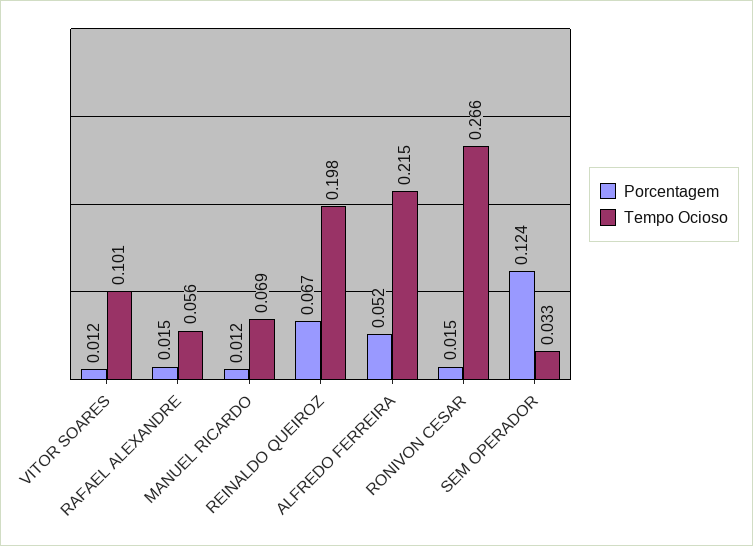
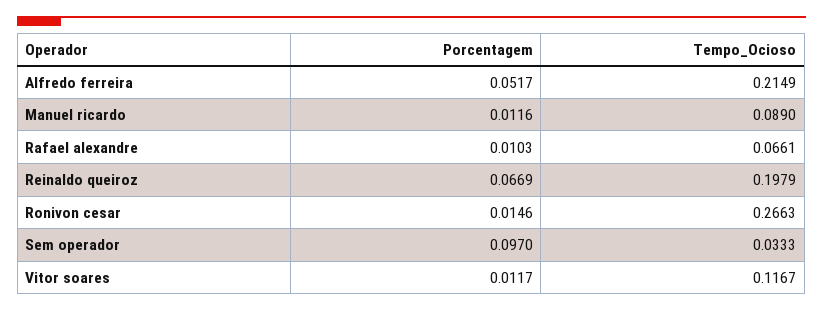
Tempo Ocioso, VITOR SOARES: 0.101 -> 0.1167
Porcentagem, RAFAEL ALEXANDRE: 0.015 -> 0.0103
Tempo Ocioso, RAFAEL ALEXANDRE: 0.056 -> 0.0661
Tempo Ocioso, MANUEL RICARDO: 0.069 -> 0.089
Porcentagem, SEM OPERADOR: 0.124 -> 0.097

